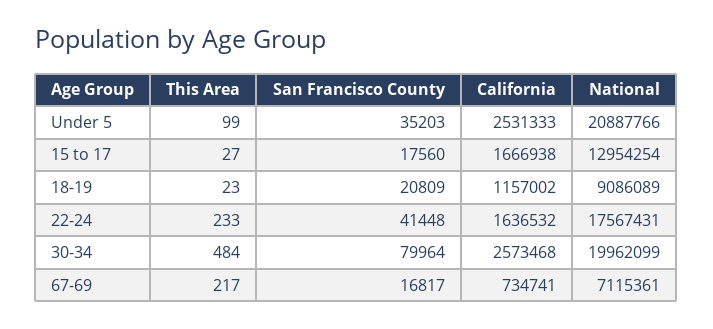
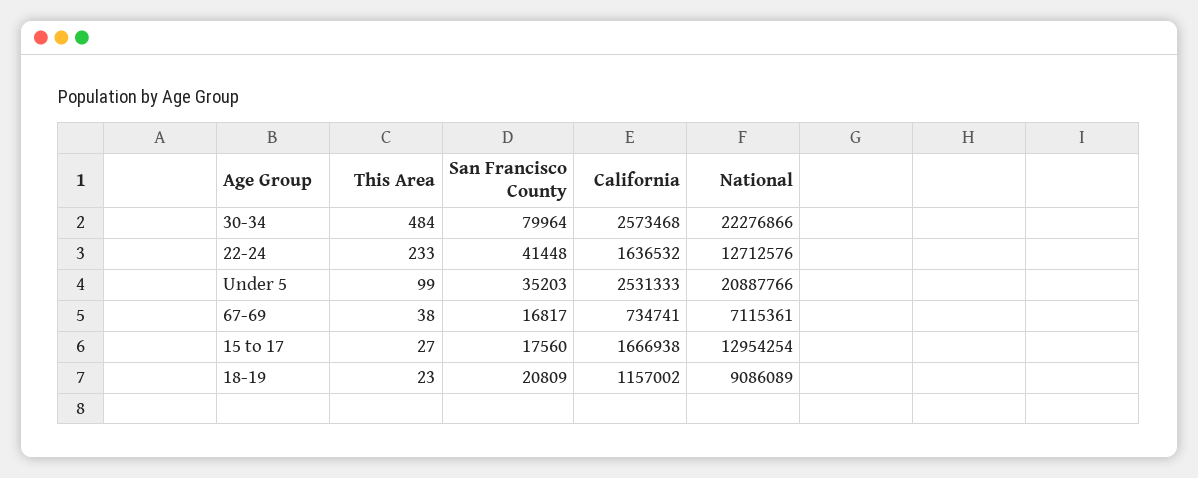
National, 22-24: 17567431 -> 12712576
National, 30-34: 19962099 -> 22276866
This Area, 67-69: 217 -> 38

